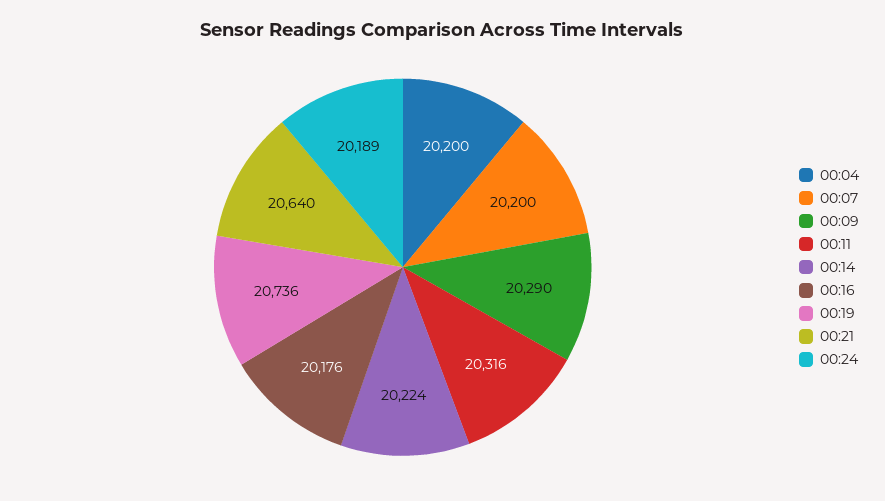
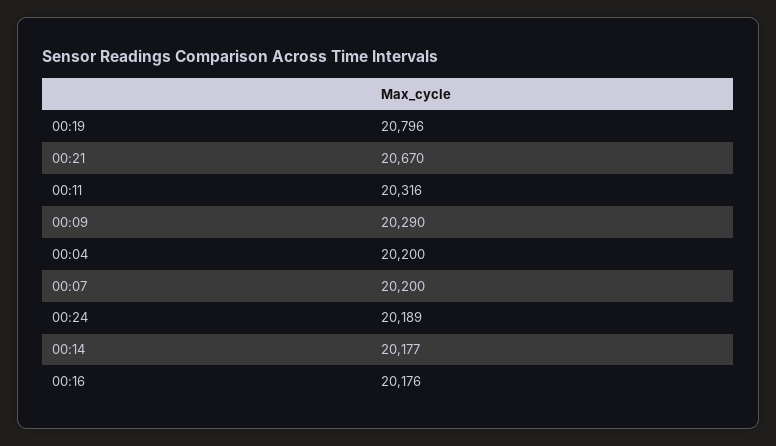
00:14: 20224 -> 20177
00:19: 20736 -> 20796
00:21: 20640 -> 20670

